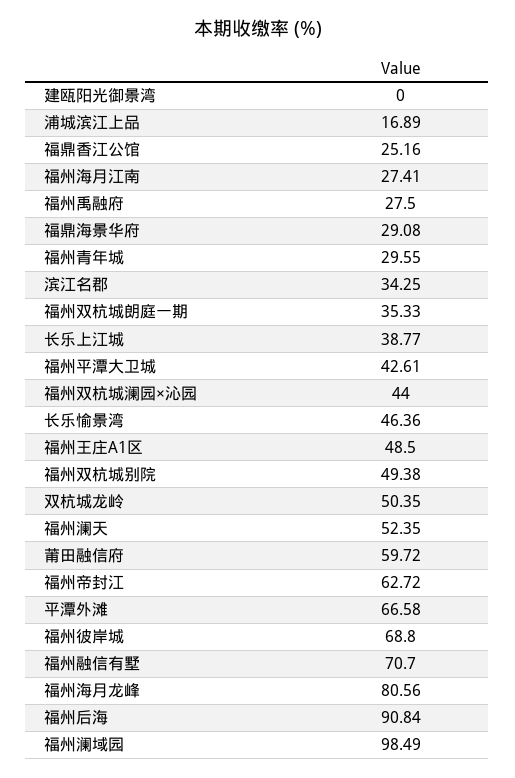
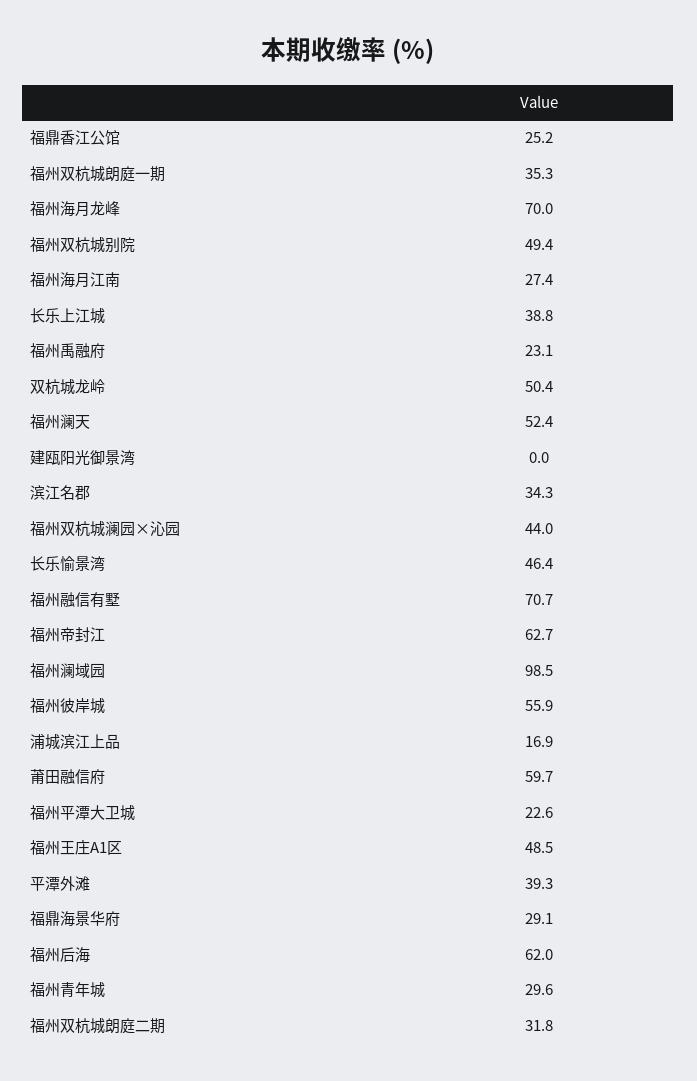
福州禹融府: 27.5 -> 23.1
福州平潭大卫城: 42.61 -> 22.6
平潭外滩: 66.58 -> 39.3
福州彼岸城: 68.8 -> 55.9
福州海月龙峰: 80.56 -> 70
福州后海: 90.84 -> 62
福州双杭城朗庭二期: none -> 31.8

